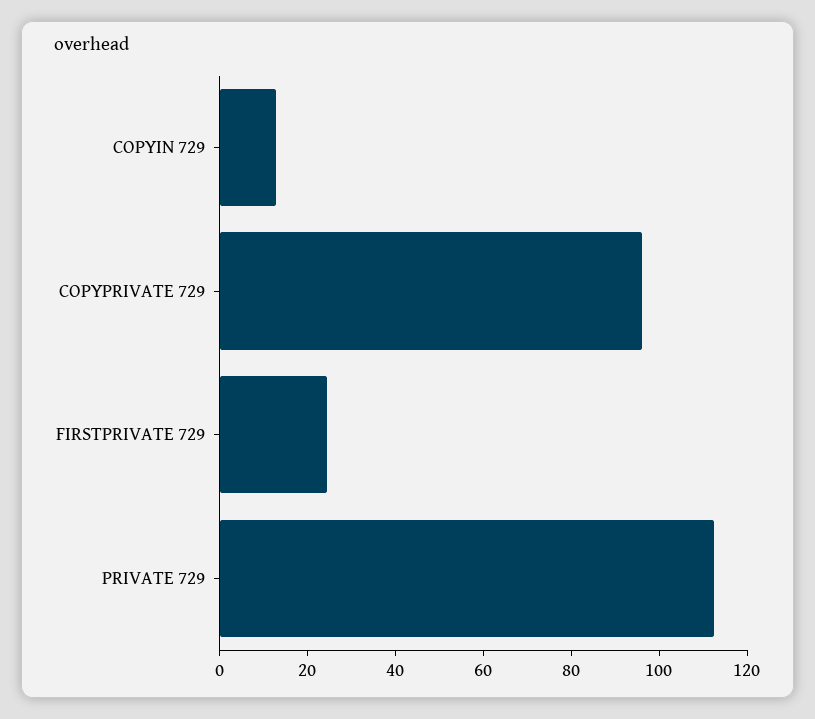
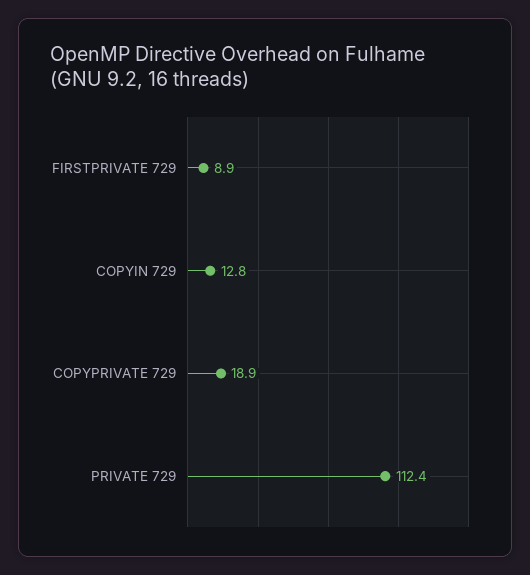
COPYPRIVATE 729: 95 -> 18.9
FIRSTPRIVATE 729: 25 -> 8.9

